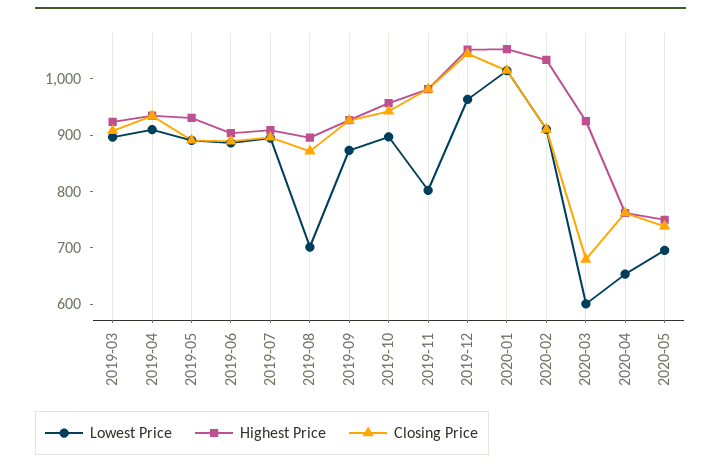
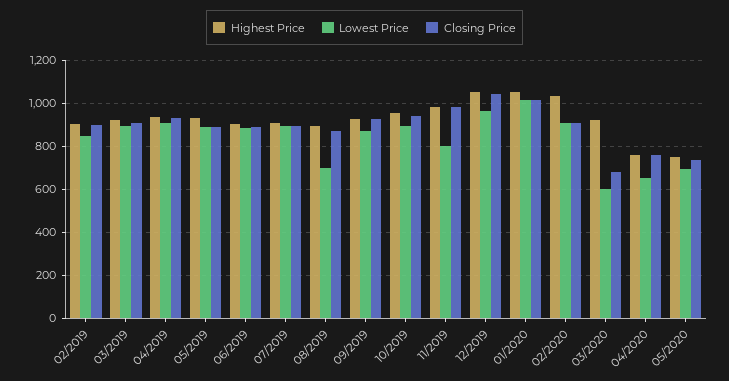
Highest Price, 02/2019: none -> 900
Lowest Price, 02/2019: none -> 850
Closing Price, 02/2019: none -> 900

